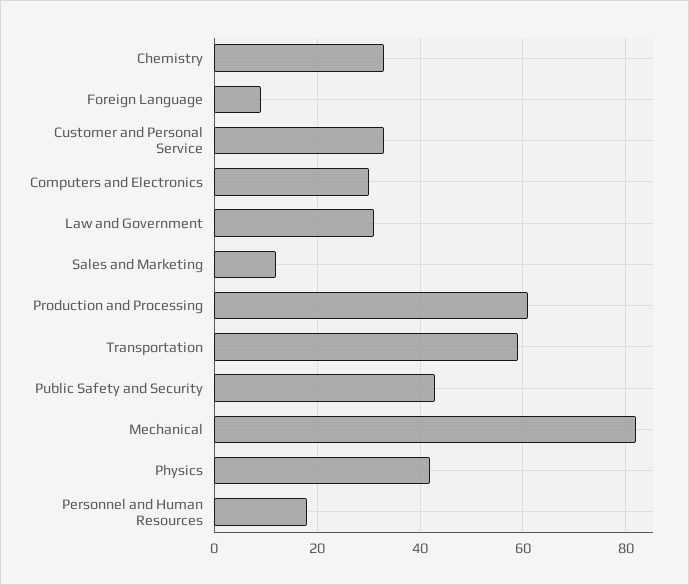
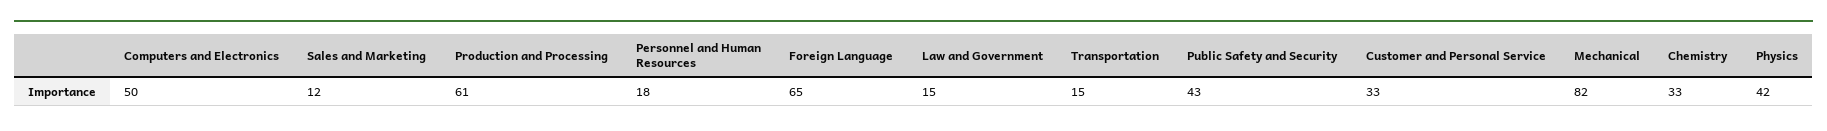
Foreign Language: 10 -> 65
Computers and Electronics: 30 -> 50
Law and Government: 30 -> 15
Transportation: 60 -> 15

